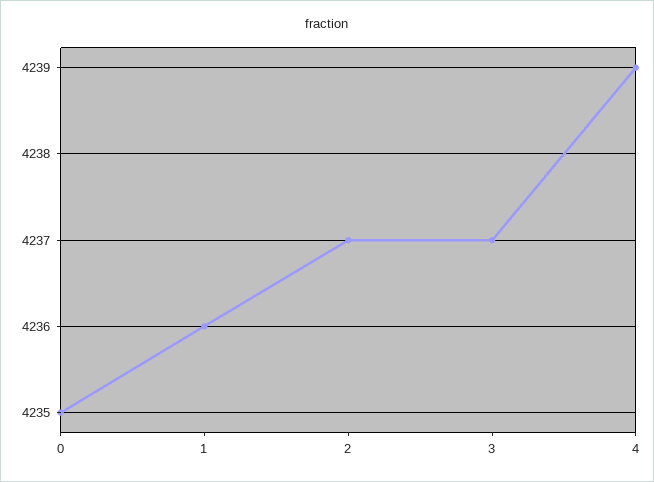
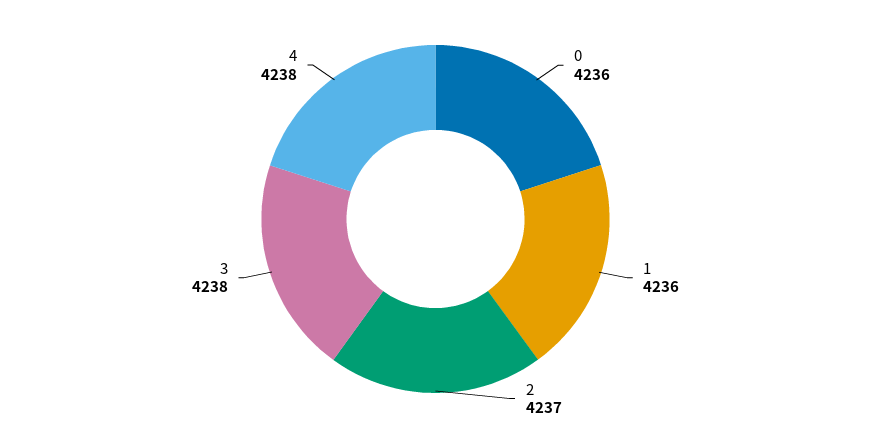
0: 4235 -> 4236
3: 4237 -> 4238
4: 4239 -> 4238

